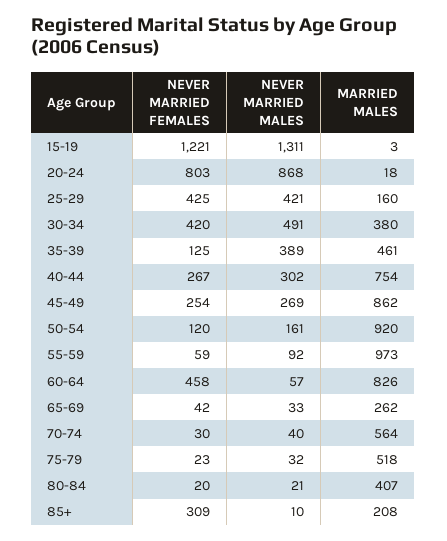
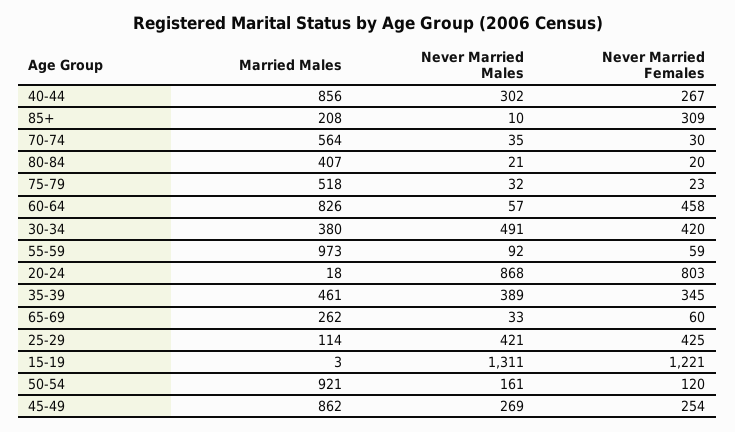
MARRIED MALES, 25-29: 160 -> 114
NEVER MARRIED FEMALES, 35-39: 125 -> 345
MARRIED MALES, 40-44: 754 -> 856
MARRIED MALES, 50-54: 920 -> 921
NEVER MARRIED FEMALES, 65-69: 42 -> 60
NEVER MARRIED MALES, 70-74: 40 -> 35

